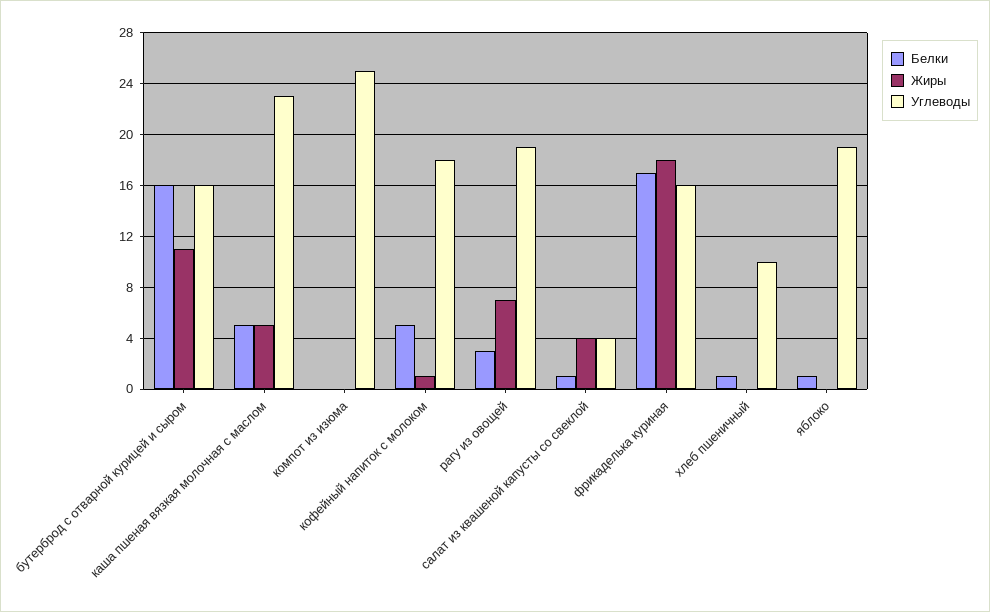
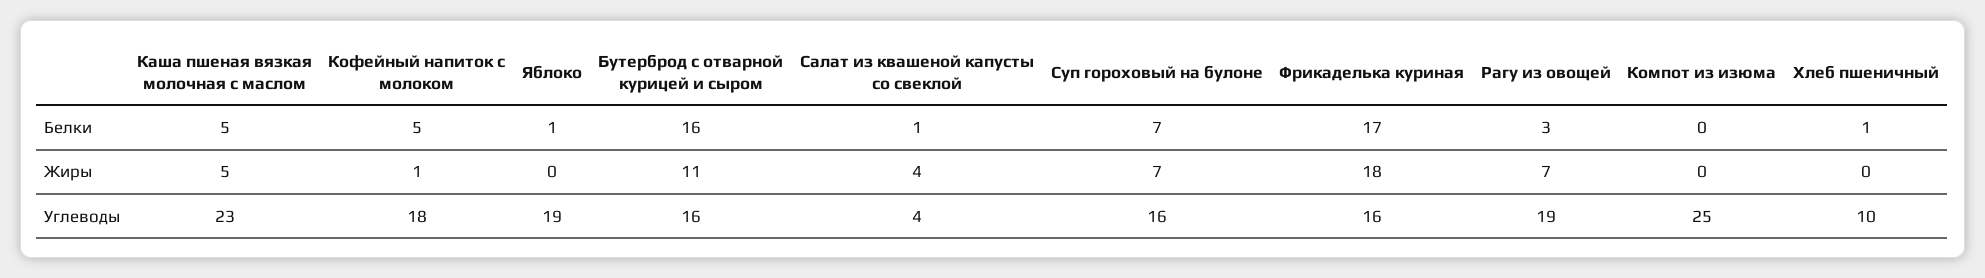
Белки, Суп гороховый на булоне: none -> 7
Жиры, Суп гороховый на булоне: none -> 7
Углеводы, Суп гороховый на булоне: none -> 16

